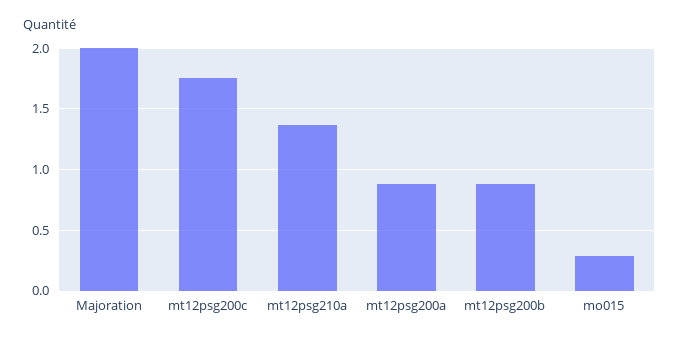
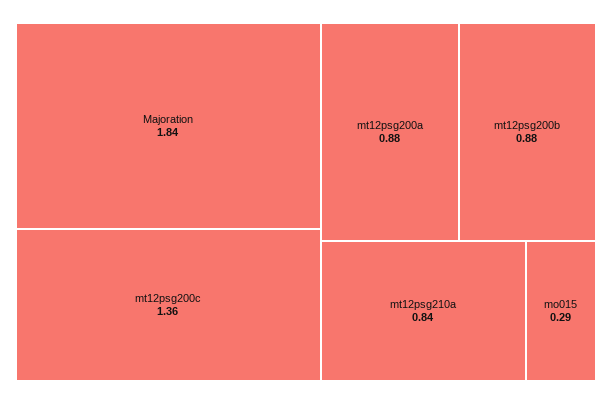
Majoration: 2 -> 1.84
mt12psg200c: 1.75 -> 1.36
mt12psg210a: 1.35 -> 0.84

